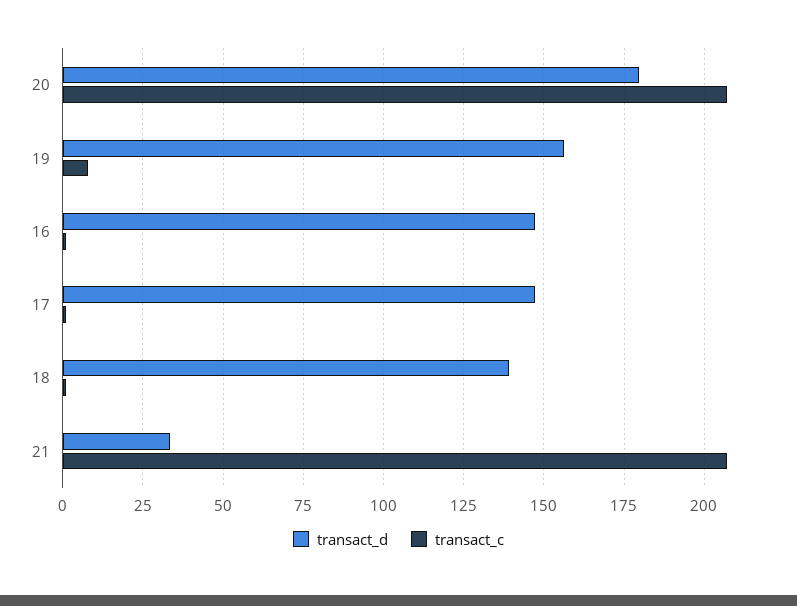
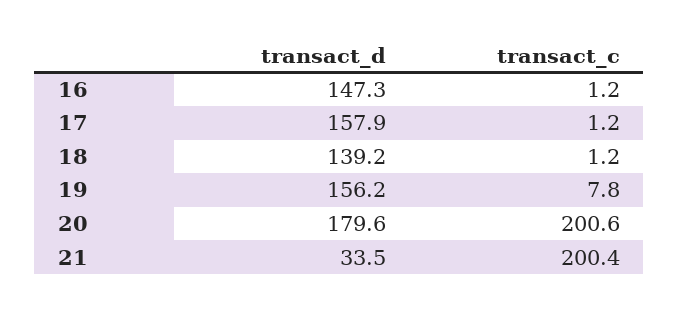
transact_c, 20: 207.5 -> 200.6
transact_d, 17: 147.5 -> 157.9
transact_c, 21: 207.5 -> 200.4

